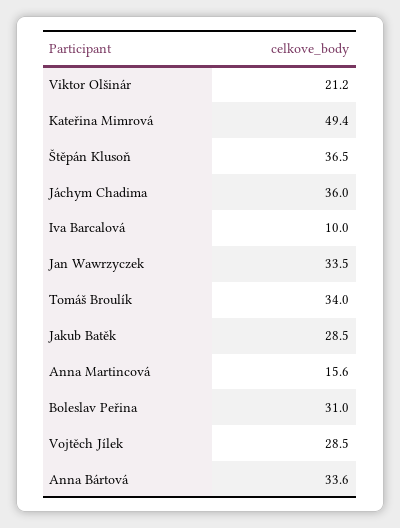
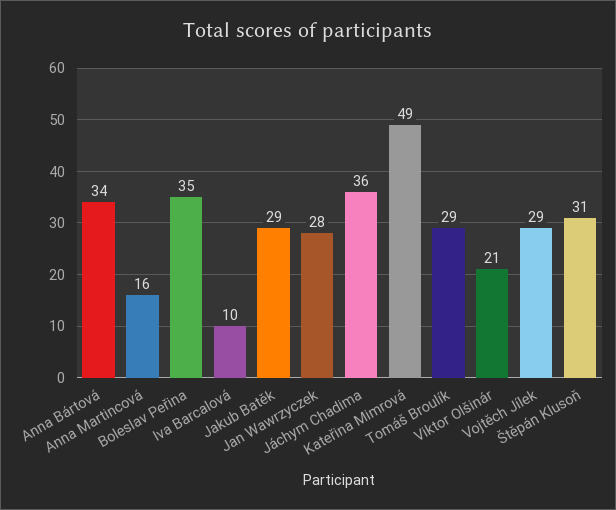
Štěpán Klusoň: 36.5 -> 31
Jan Wawrzyczek: 33.5 -> 28
Tomáš Broulík: 34 -> 29
Boleslav Peřina: 31 -> 35

